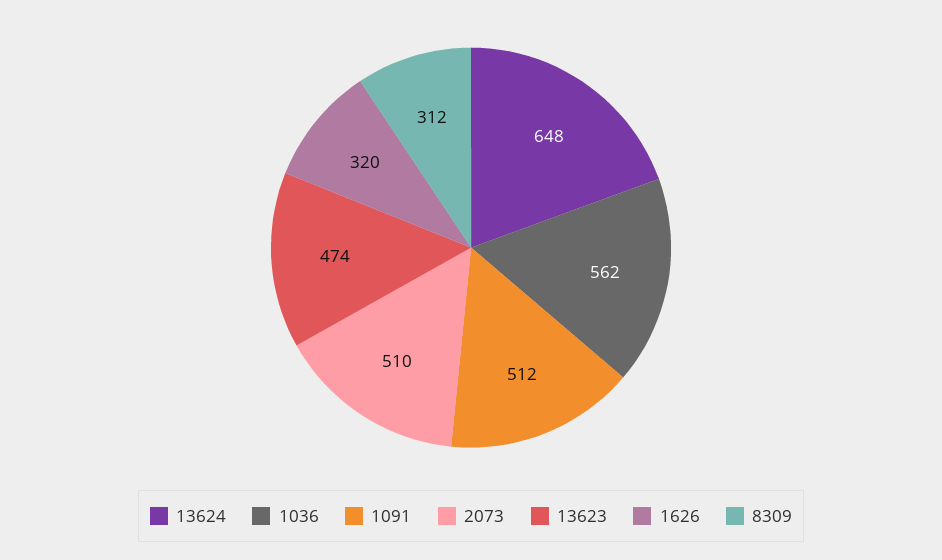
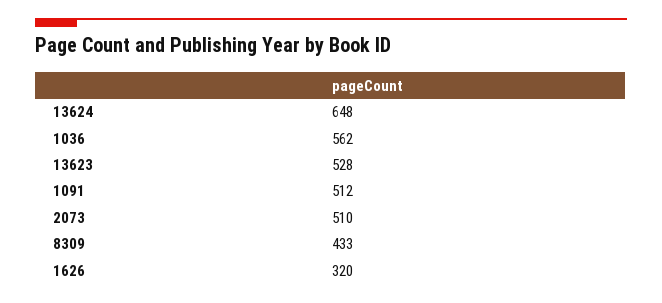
13623: 474 -> 528
8309: 312 -> 433

